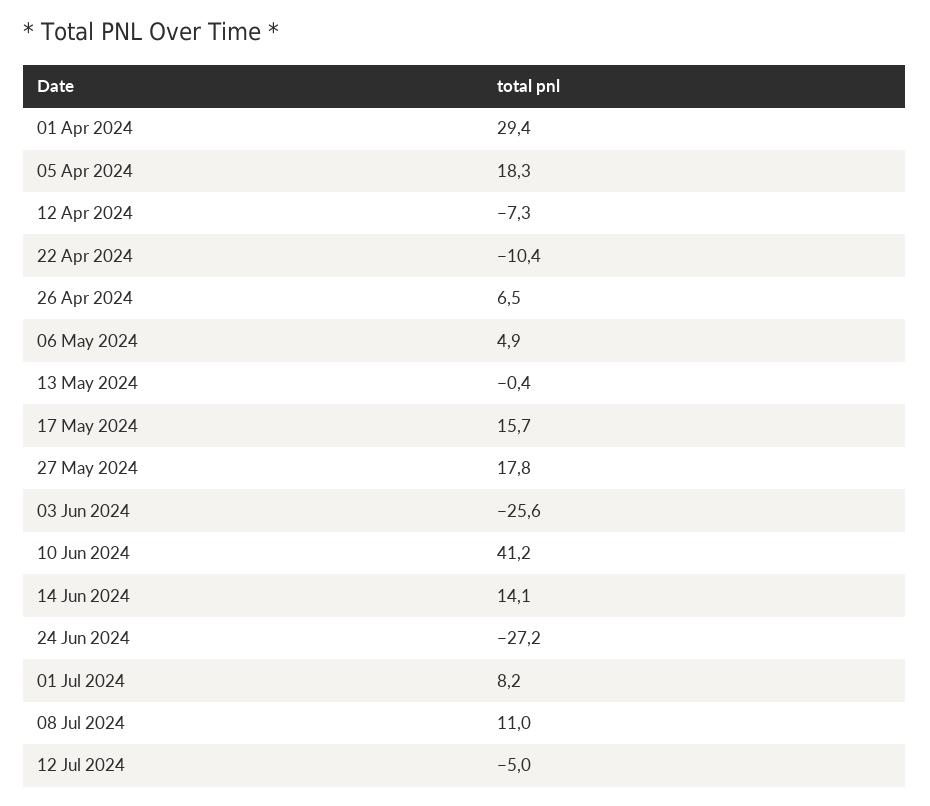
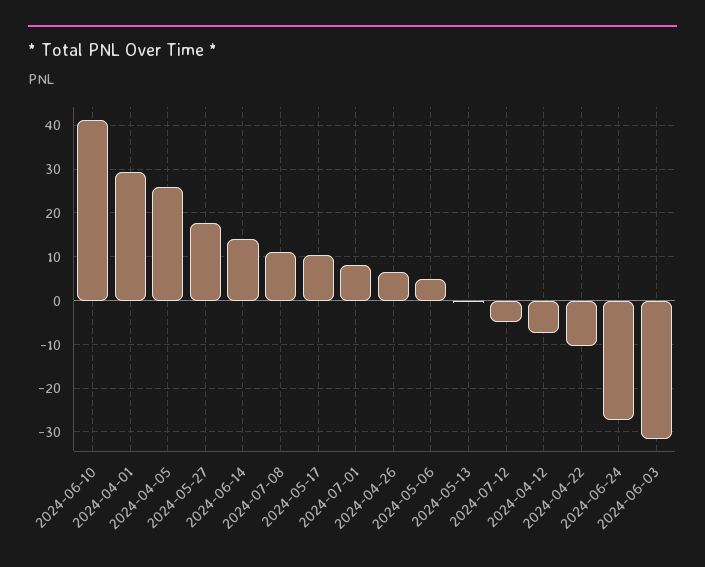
05 Apr 2024: 18.3 -> 26
17 May 2024: 15.7 -> 10
03 Jun 2024: -25.6 -> -32

